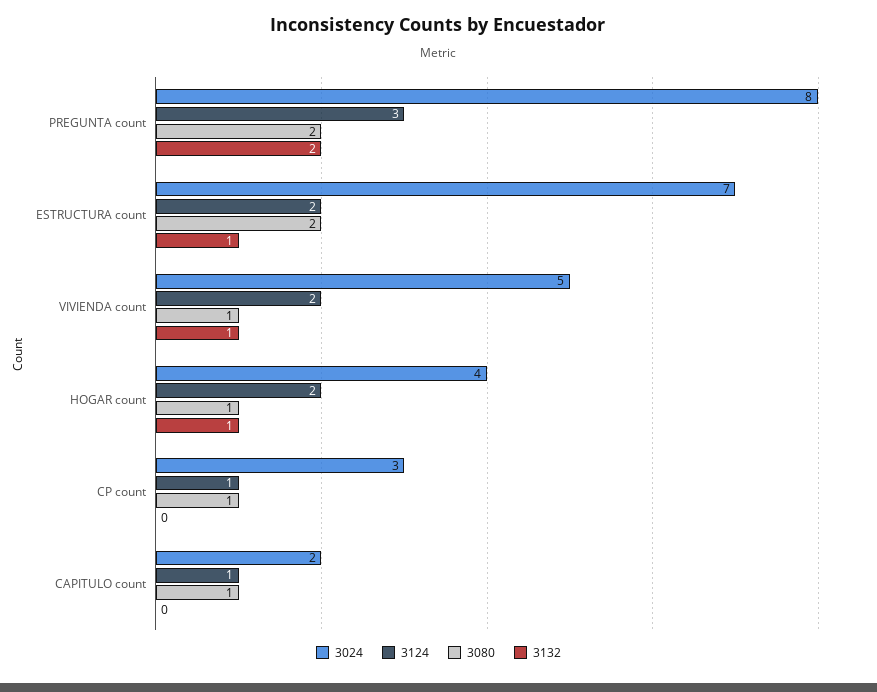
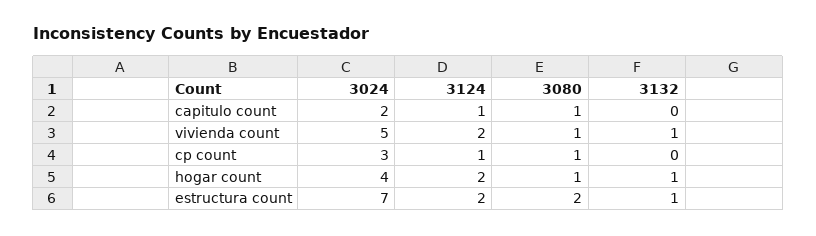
3024, PREGUNTA count: 8 -> none
3124, PREGUNTA count: 3 -> none
3080, PREGUNTA count: 2 -> none
3132, PREGUNTA count: 2 -> none

